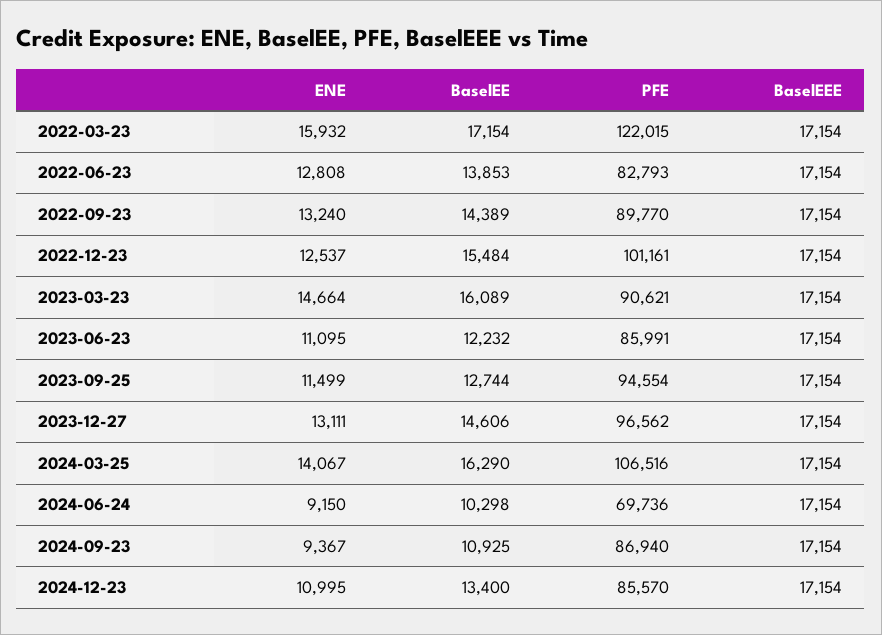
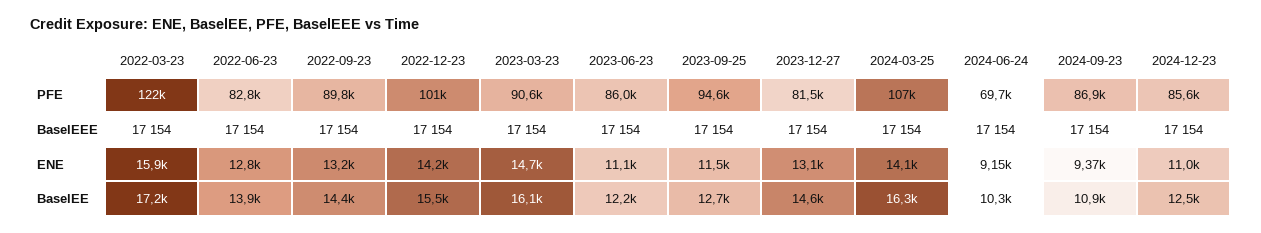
ENE, 2022-12-23: 12537 -> 14200
PFE, 2023-12-27: 96562 -> 81500
BaselEE, 2024-12-23: 13400 -> 12500

